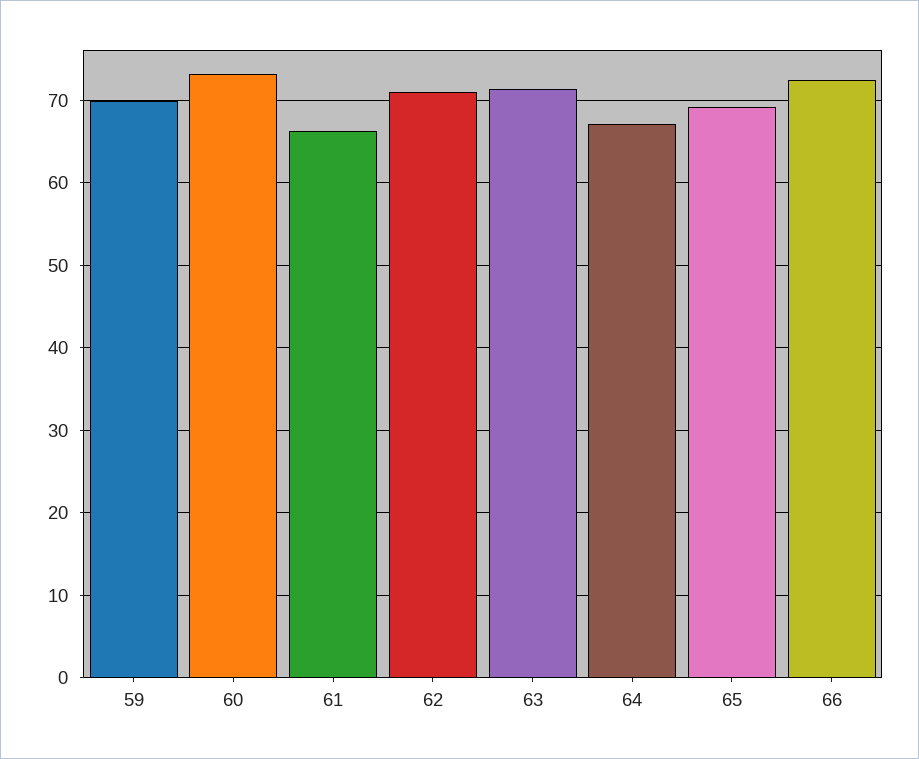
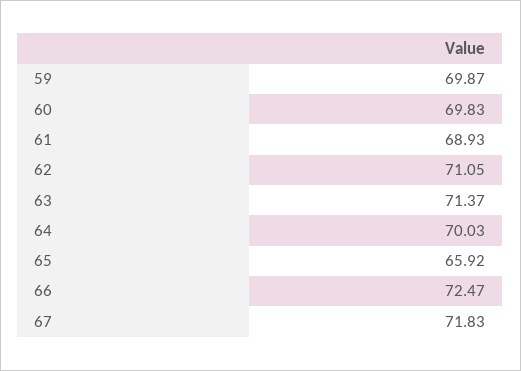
60: 73 -> 69.83
61: 66 -> 68.93
64: 67 -> 70.03
65: 69 -> 65.92
67: none -> 71.83

